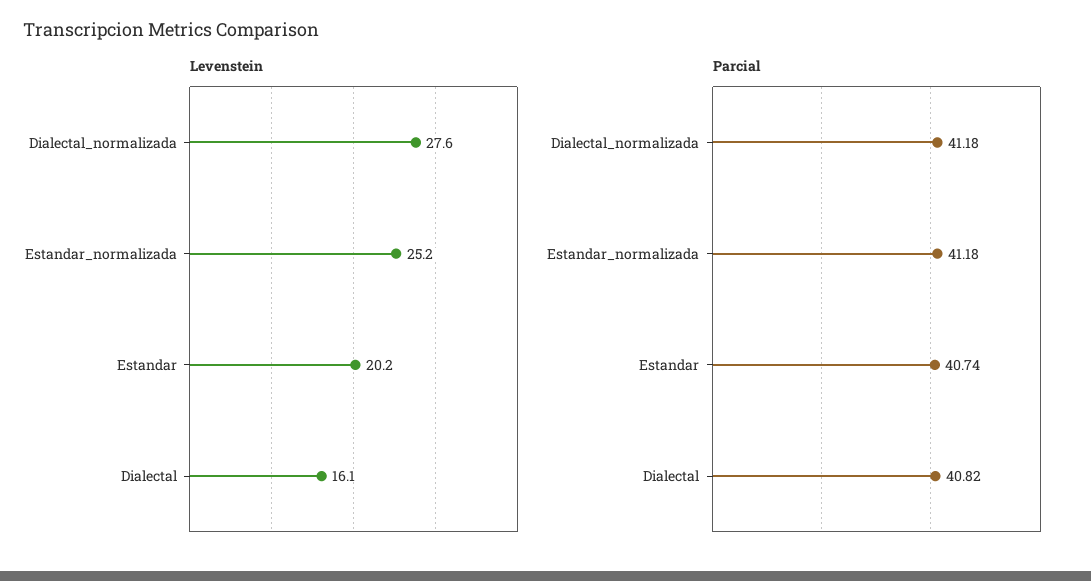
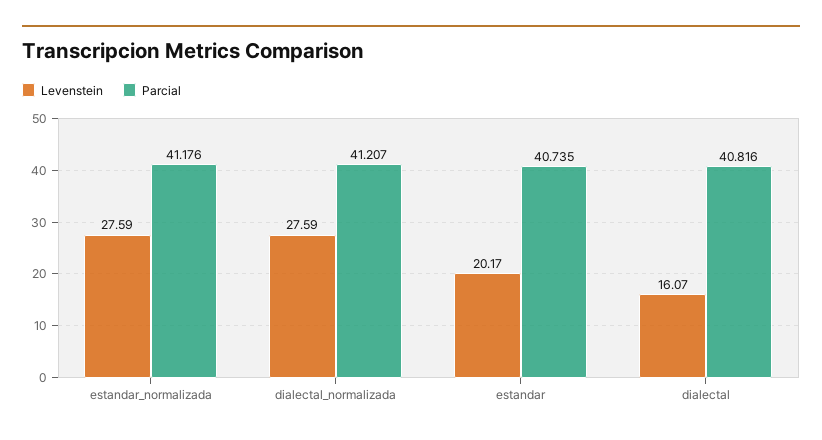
Levenstein, Estandar_normalizada: 25.2 -> 27.59
Parcial, Dialectal_normalizada: 41.18 -> 41.207

